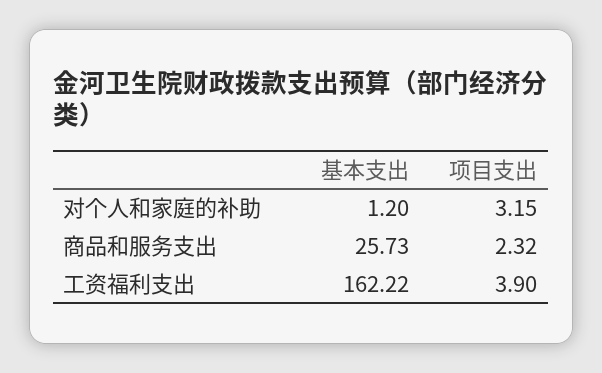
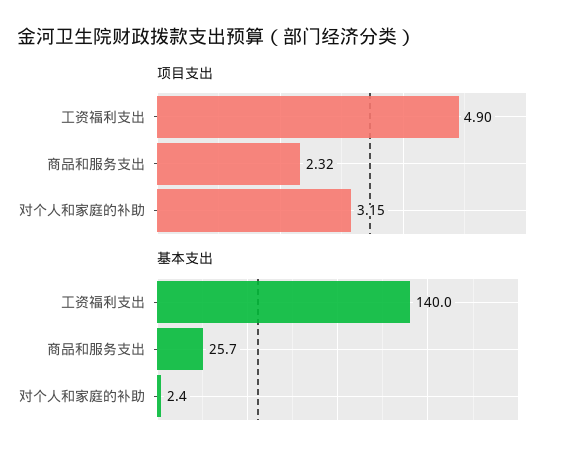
基本支出, 对个人和家庭的补助: 1.2 -> 2.4
基本支出, 工资福利支出: 162.22 -> 140
项目支出, 工资福利支出: 3.9 -> 4.9

